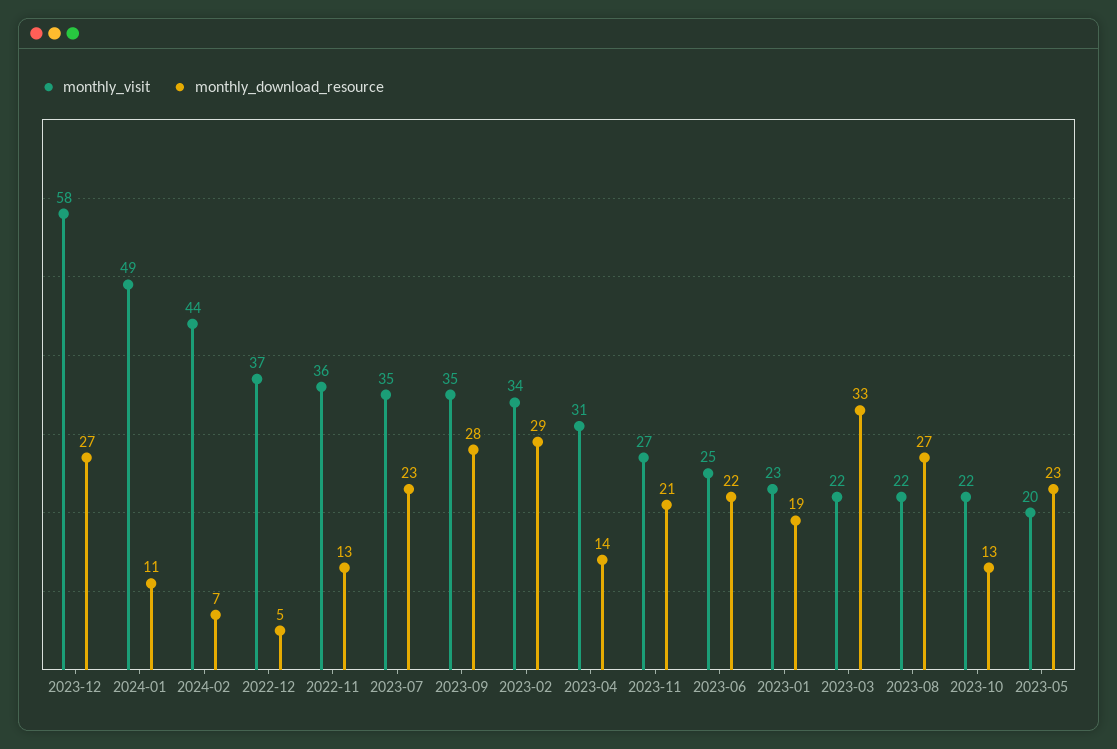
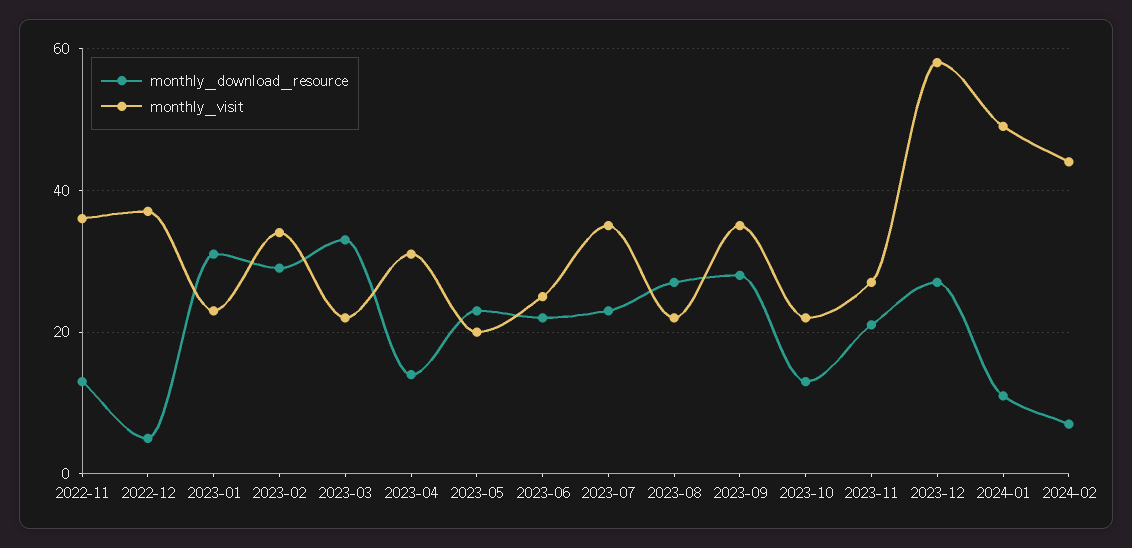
monthly_download_resource, 2023-01: 19 -> 30

